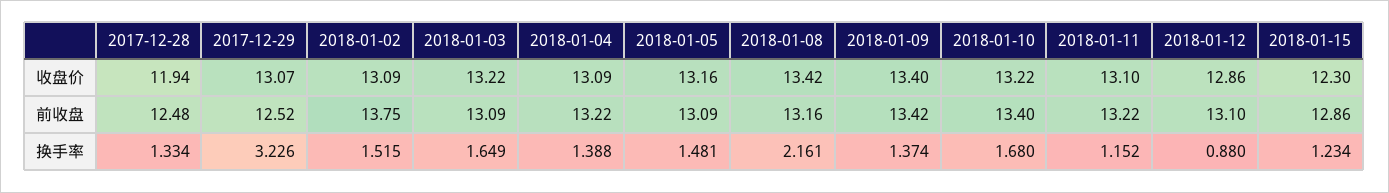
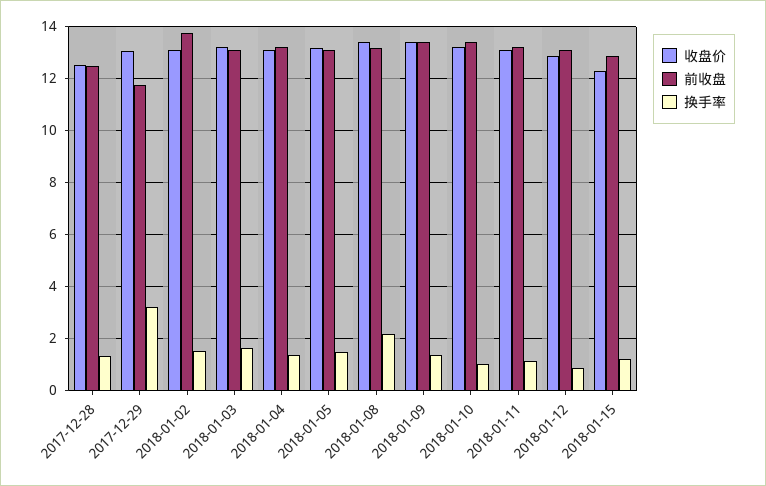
收盘价, 2017-12-28: 11.94 -> 12.5
前收盘, 2017-12-29: 12.52 -> 11.75
换手率, 2018-01-10: 1.68 -> 1

